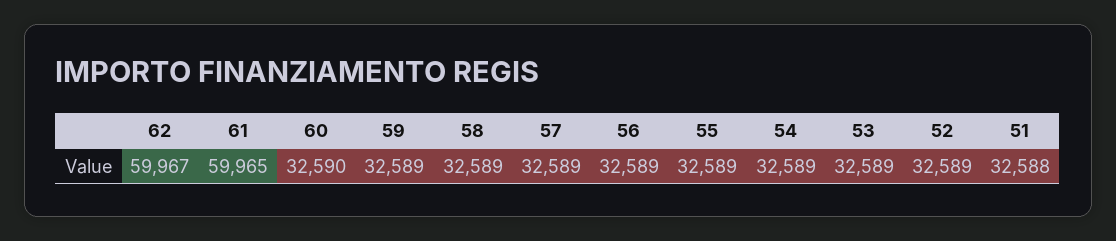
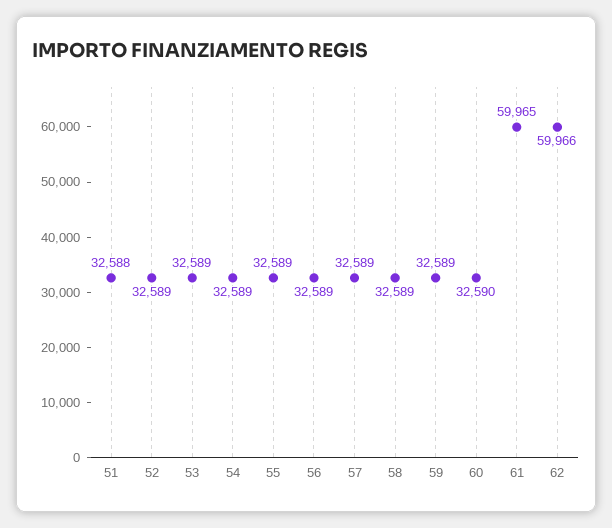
62: 59967 -> 59966

